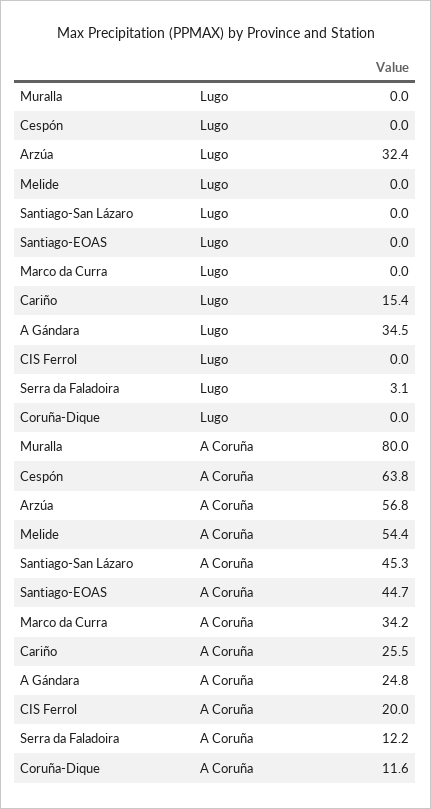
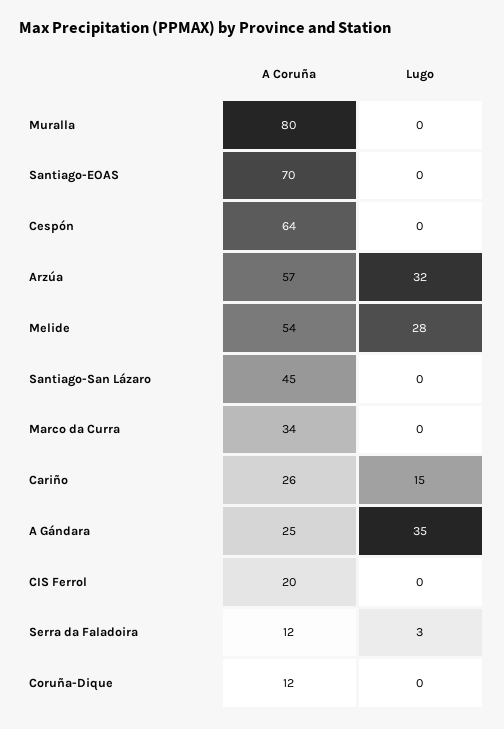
Melide, Lugo: 0 -> 28
Santiago-EOAS, A Coruña: 44.7 -> 70

